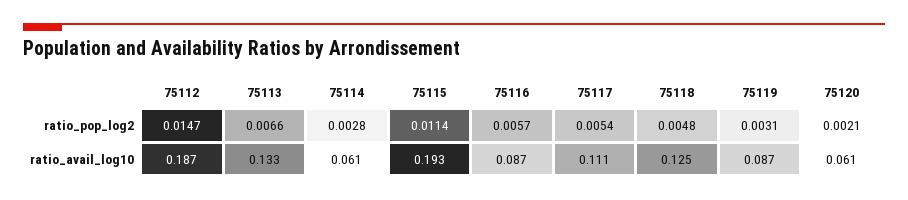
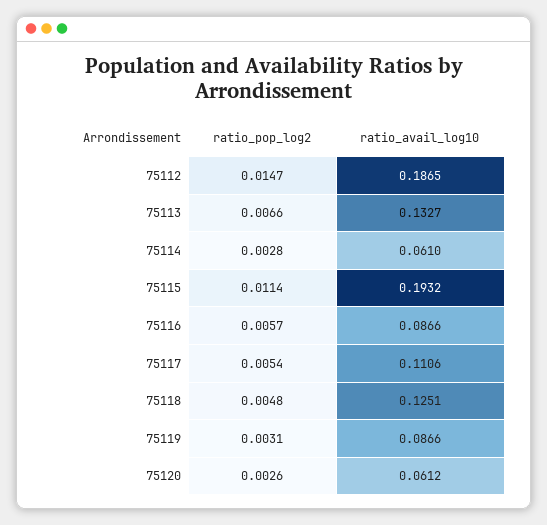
75120, ratio_pop_log2: 0.0021 -> 0.0026

